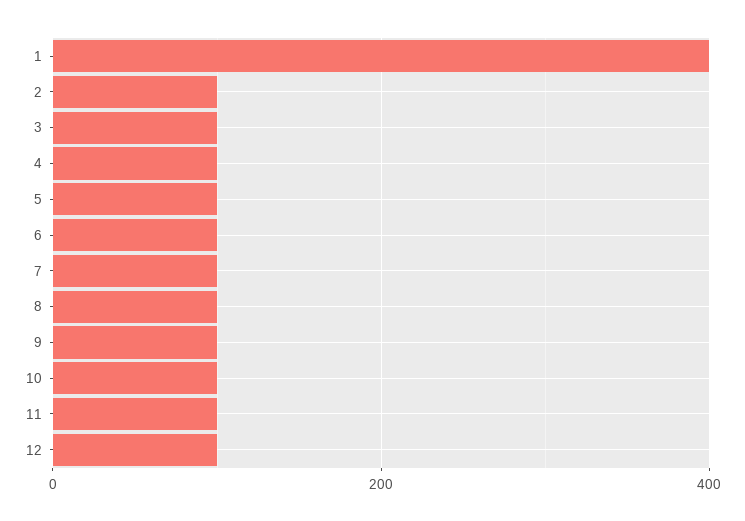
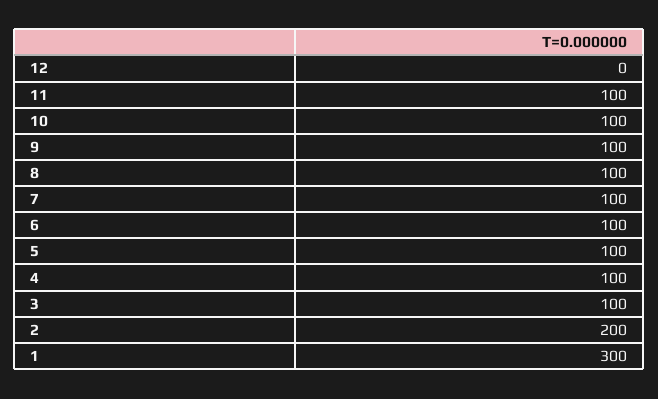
1: 400 -> 300
2: 100 -> 200
12: 100 -> 0

